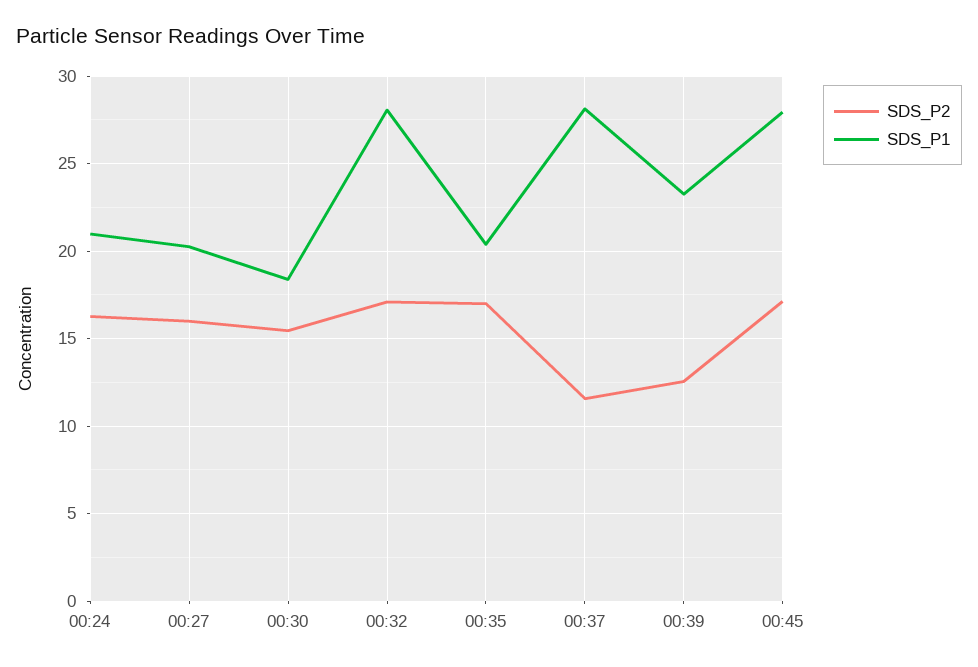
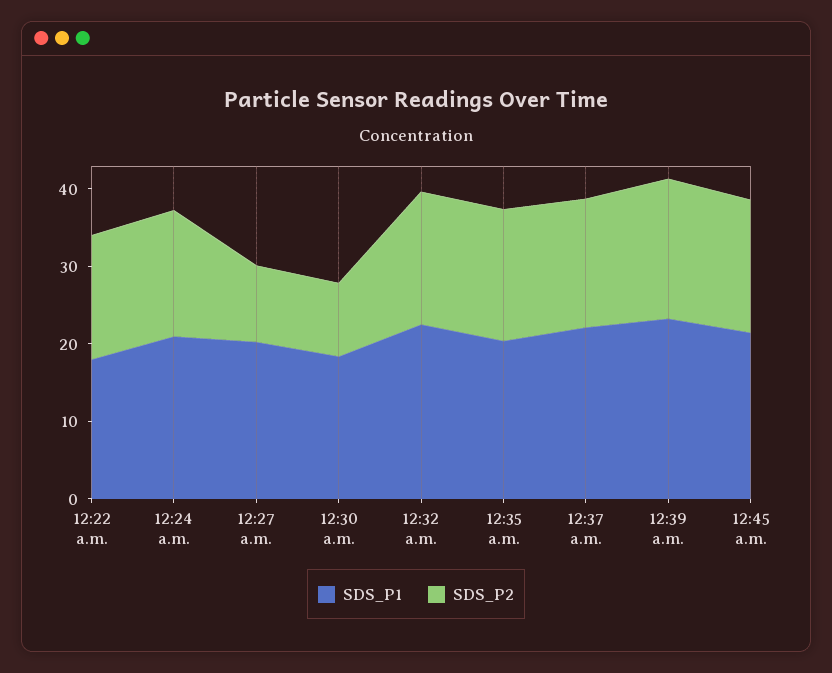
SDS_P2, 00:27: 16 -> 10
SDS_P2, 00:30: 15.5 -> 10
SDS_P1, 00:32: 28 -> 22
SDS_P2, 00:37: 11.5 -> 16
SDS_P1, 00:37: 28 -> 22
SDS_P2, 00:39: 12.5 -> 18
SDS_P1, 00:45: 28 -> 22
SDS_P1, 12:22 a.m.: none -> 18
SDS_P2, 12:22 a.m.: none -> 16

